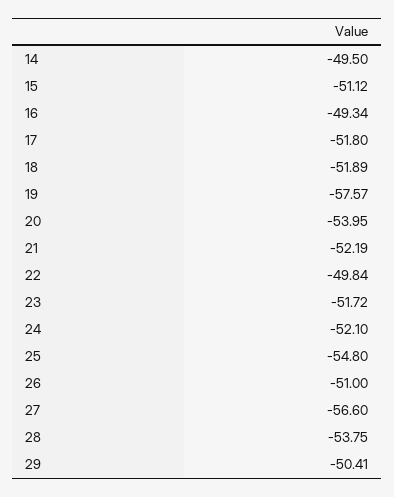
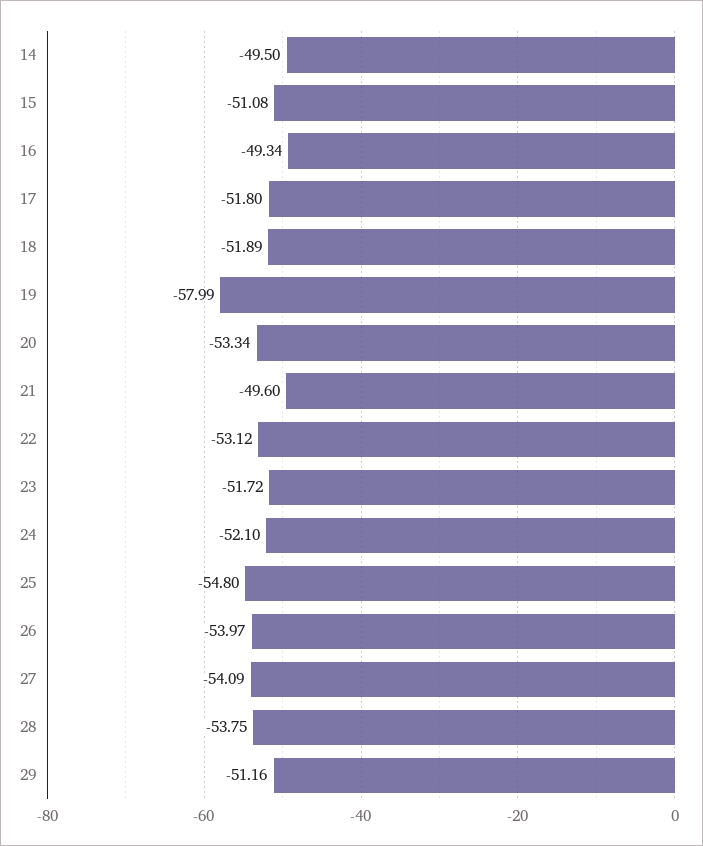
15: -51.12 -> -51.08
19: -57.57 -> -57.99
20: -53.95 -> -53.34
21: -52.19 -> -49.6
22: -49.84 -> -53.12
26: -51 -> -53.97
27: -56.6 -> -54.09
29: -50.41 -> -51.16

